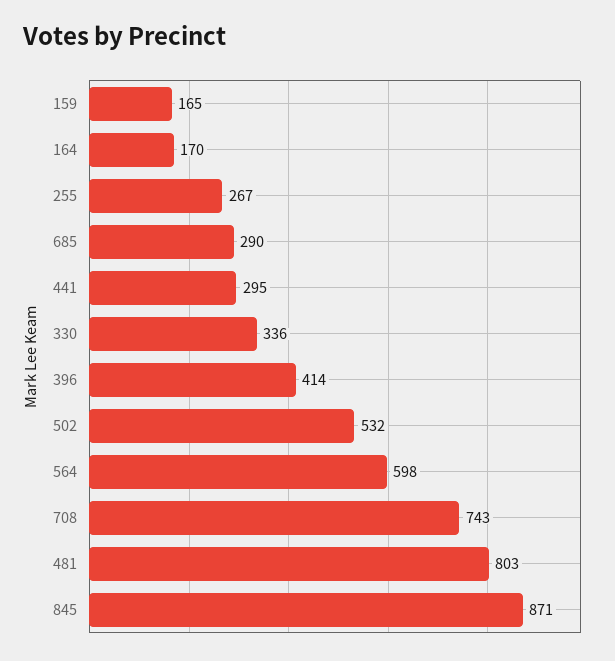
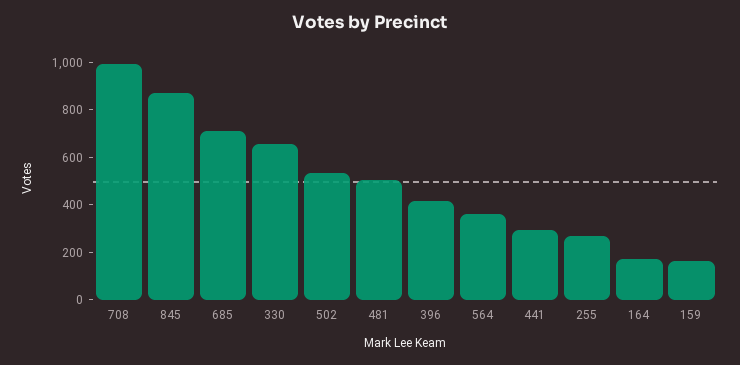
685: 290 -> 700
330: 336 -> 650
564: 598 -> 350
708: 743 -> 1000
481: 803 -> 500

